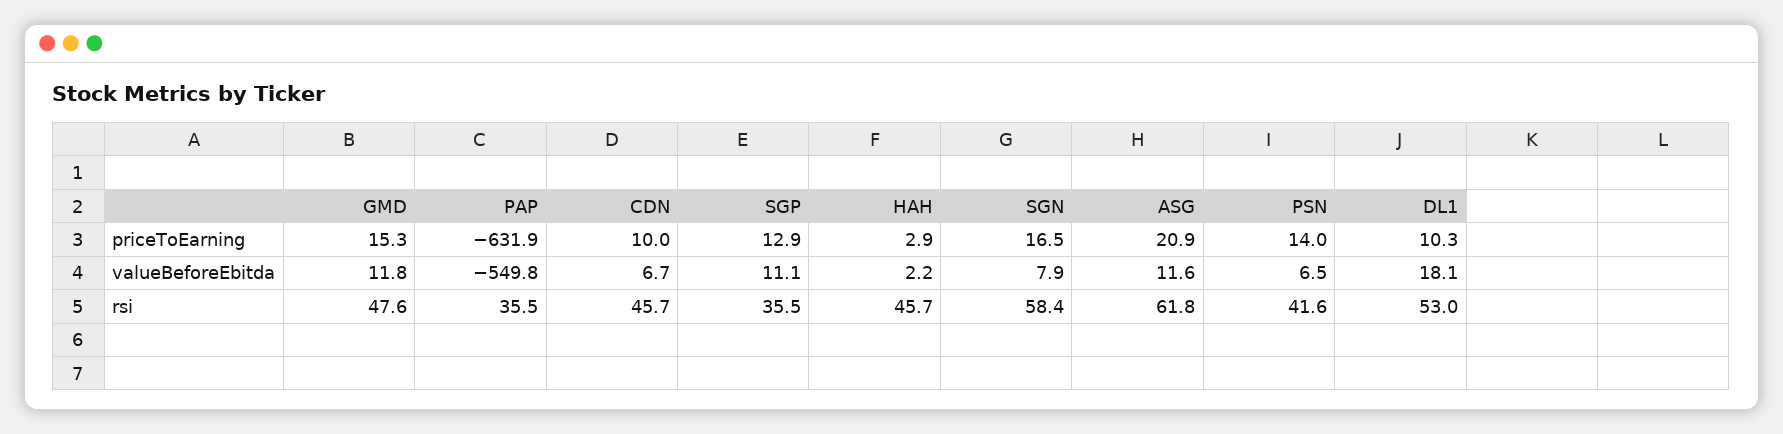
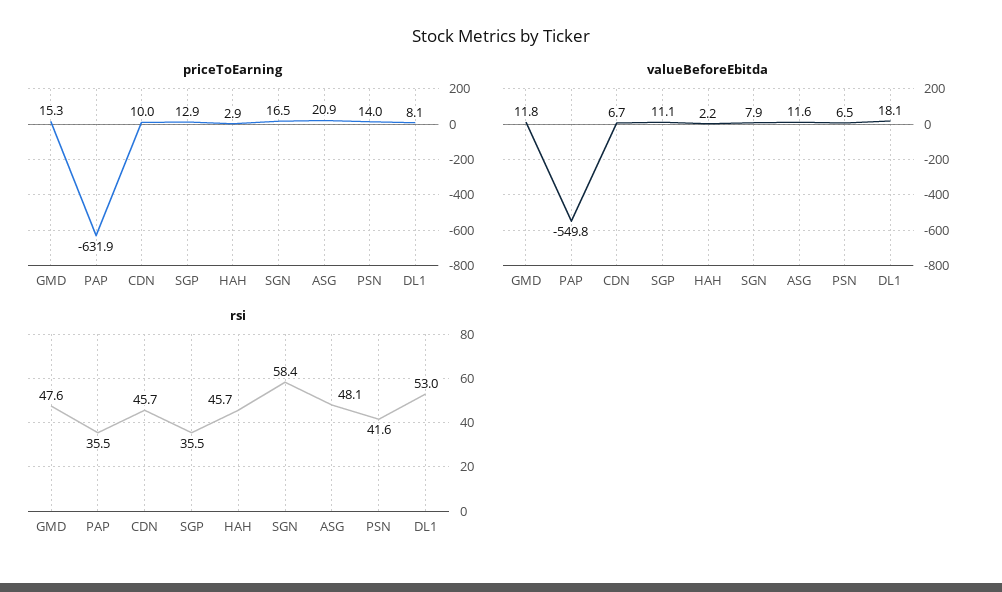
priceToEarning, DL1: 10.3 -> 8.1
rsi, ASG: 61.8 -> 48.1

